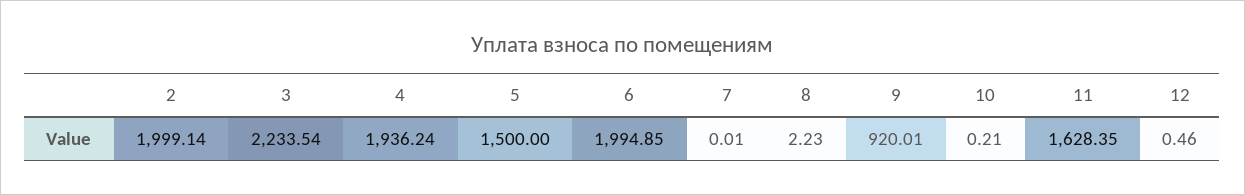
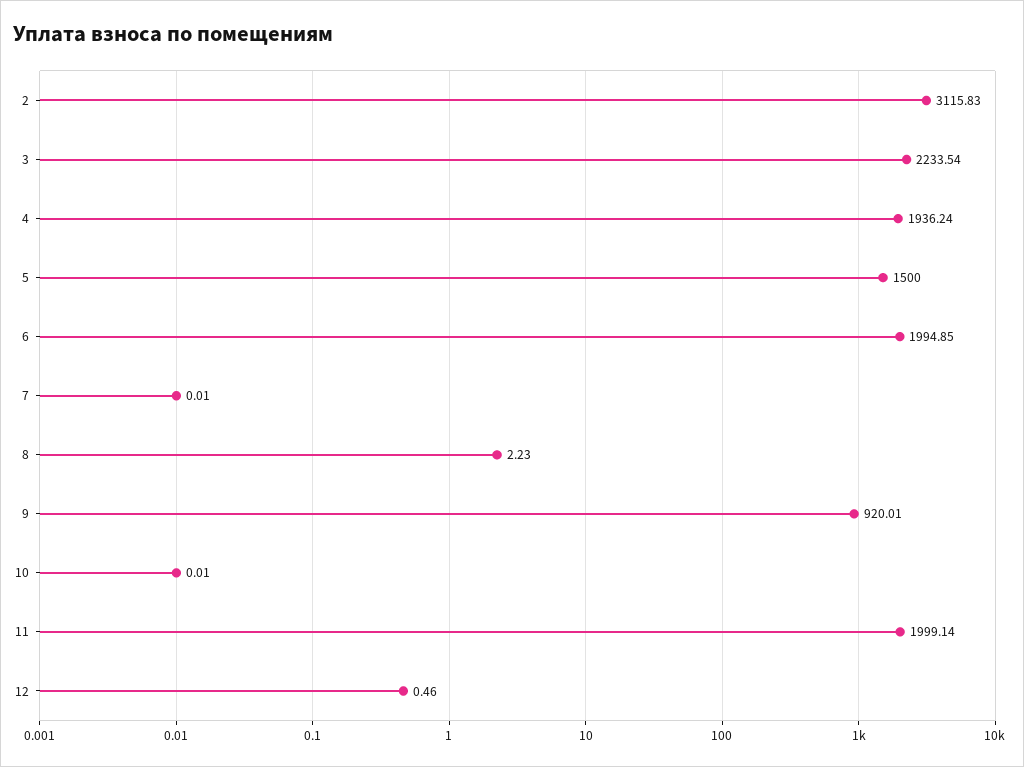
2: 1999.14 -> 3115.83
10: 0.21 -> 0.01
11: 1628.35 -> 1999.14

